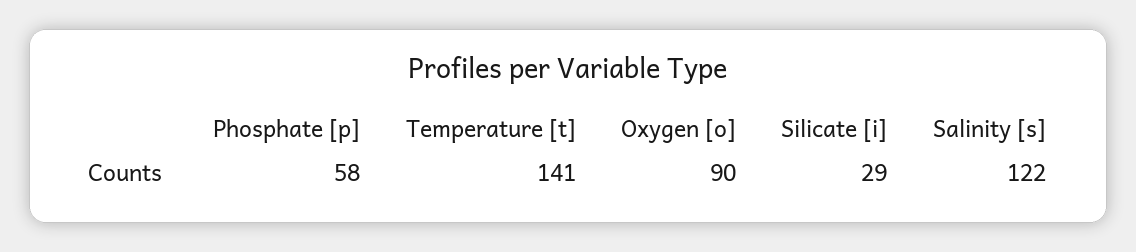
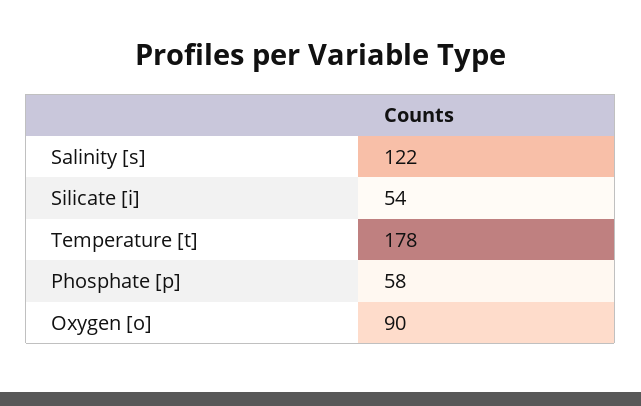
Temperature [t]: 141 -> 178
Silicate [i]: 29 -> 54

